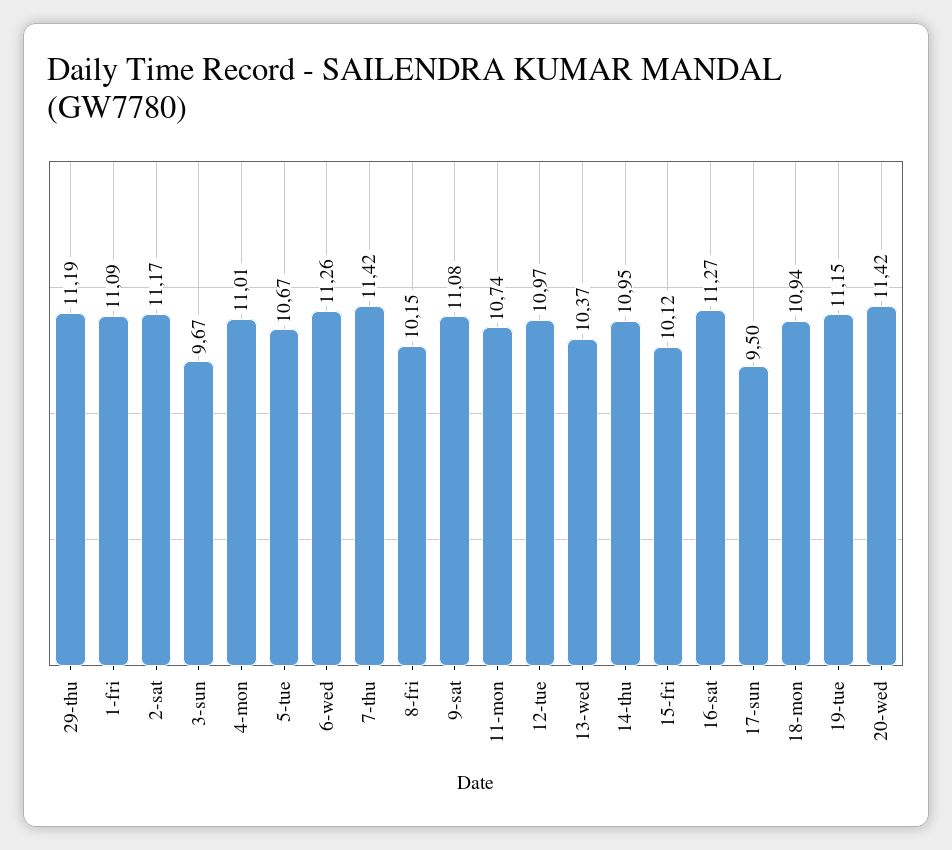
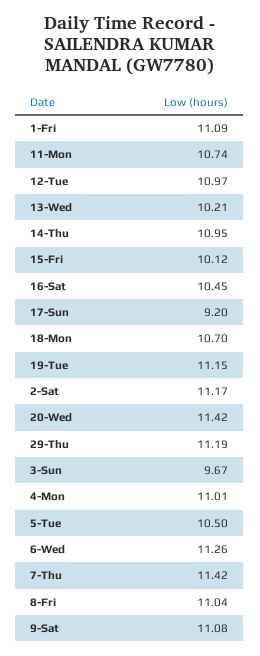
5-tue: 10.67 -> 10.5
8-fri: 10.15 -> 11.04
13-wed: 10.37 -> 10.21
16-sat: 11.27 -> 10.45
17-sun: 9.5 -> 9.2
18-mon: 10.94 -> 10.7

